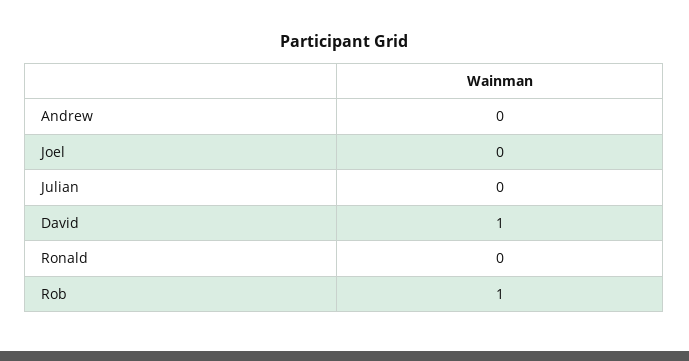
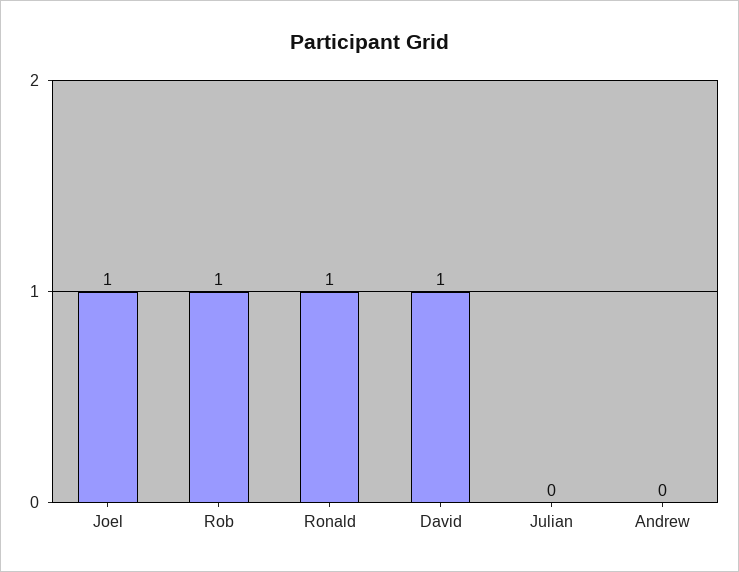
Joel: 0 -> 1
Ronald: 0 -> 1

